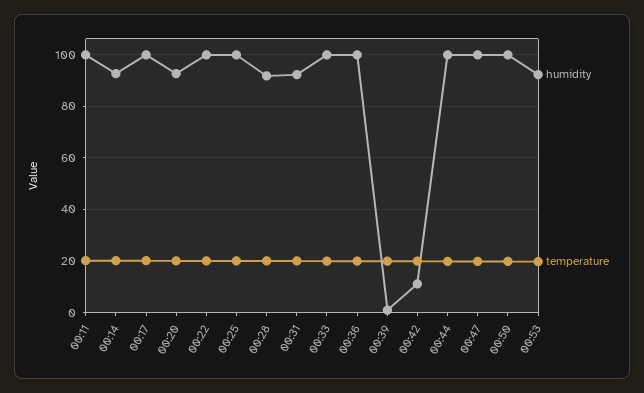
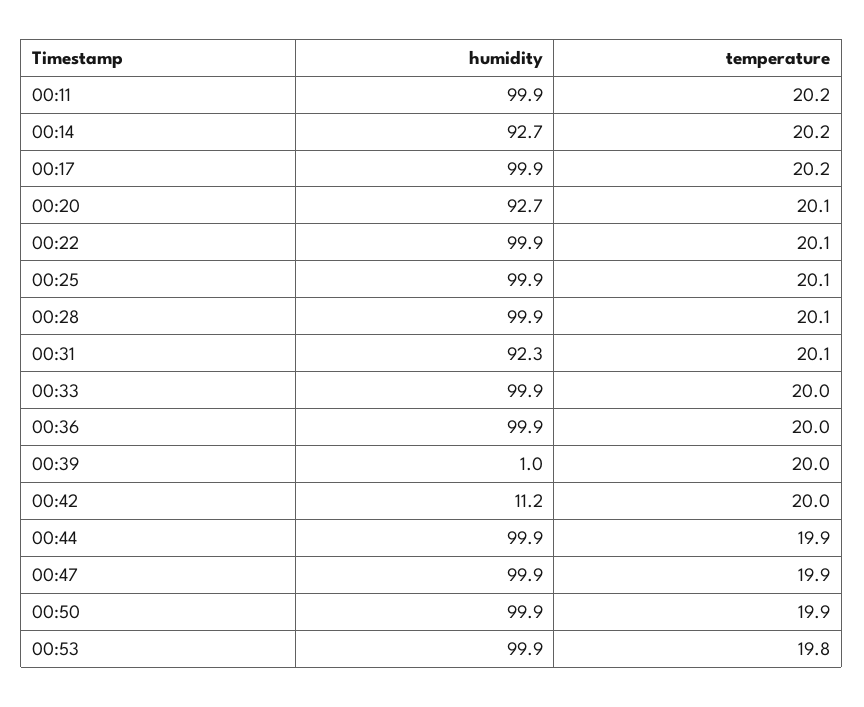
humidity, 00:28: 92.5 -> 99.9
humidity, 00:53: 92.5 -> 99.9

